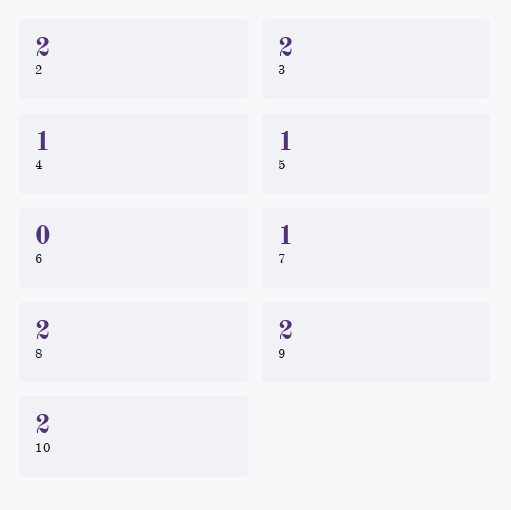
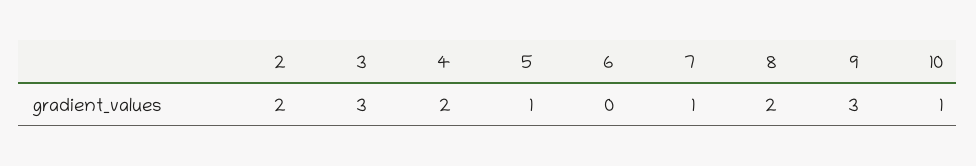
3: 2 -> 3
4: 1 -> 2
9: 2 -> 3
10: 2 -> 1

